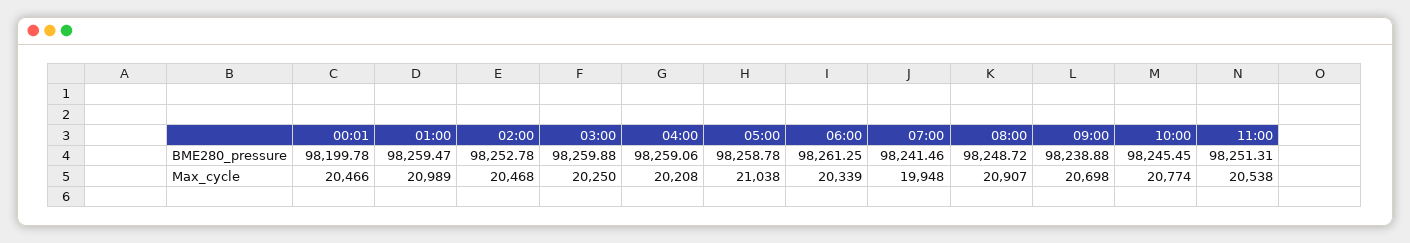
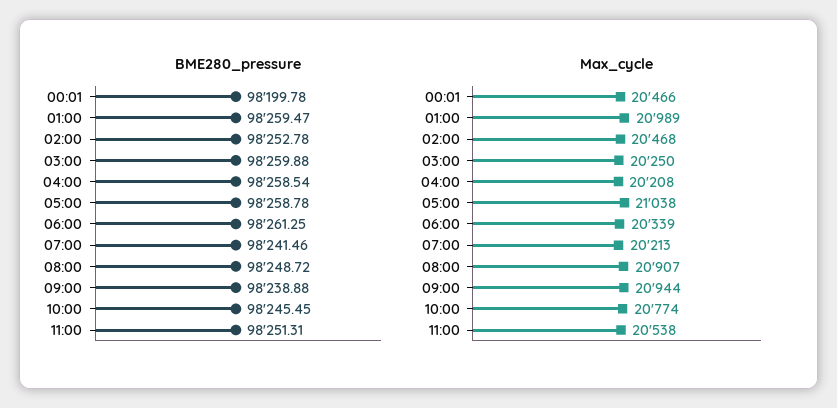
BME280_pressure, 04:00: 98259.06 -> 98258.54
Max_cycle, 07:00: 19948 -> 20213
Max_cycle, 09:00: 20698 -> 20944

